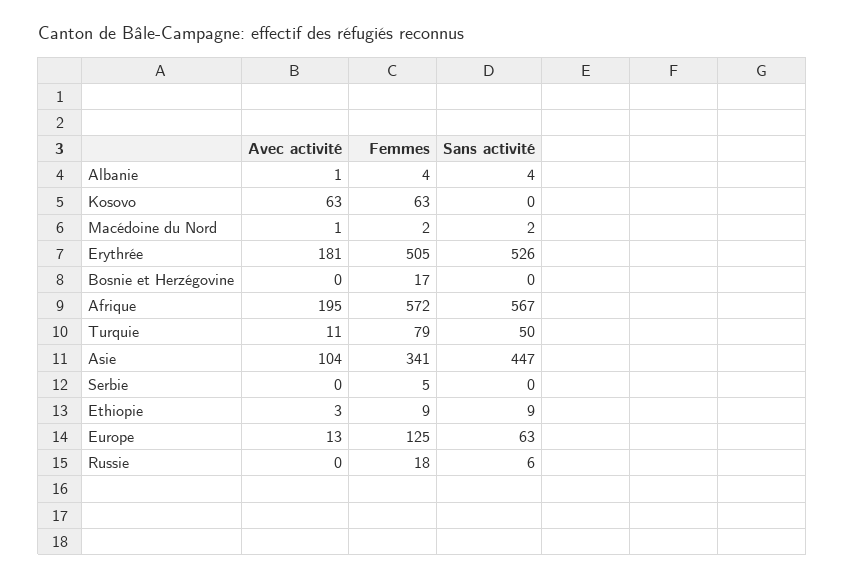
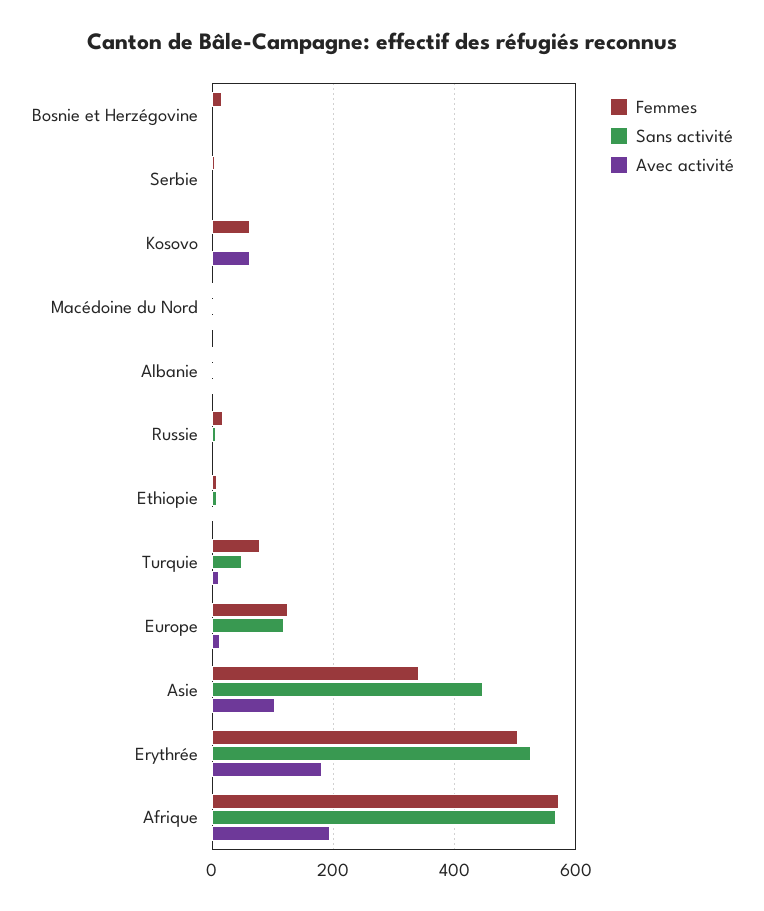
Sans activité, Europe: 63 -> 120

